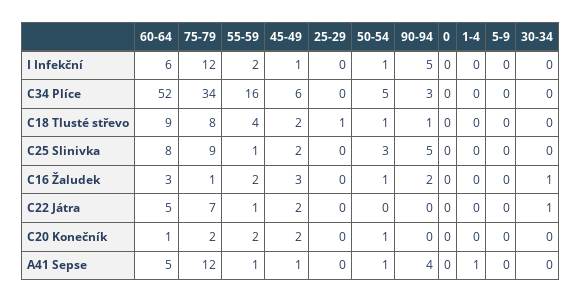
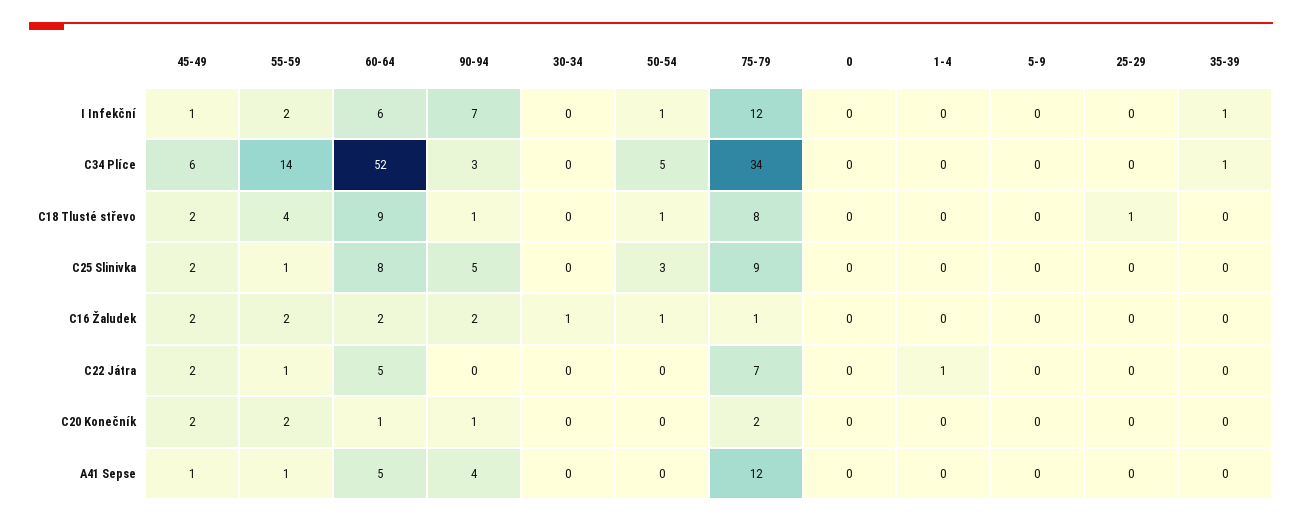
90-94, I Infekční: 5 -> 7
55-59, C34 Plíce: 16 -> 14
60-64, C16 Žaludek: 3 -> 2
45-49, C16 Žaludek: 3 -> 2
1-4, C22 Játra: 0 -> 1
30-34, C22 Játra: 1 -> 0
50-54, C20 Konečník: 1 -> 0
90-94, C20 Konečník: 0 -> 1
50-54, A41 Sepse: 1 -> 0
1-4, A41 Sepse: 1 -> 0
35-39, I Infekční: none -> 1
35-39, C34 Plíce: none -> 1
35-39, C18 Tlusté střevo: none -> 0
35-39, C25 Slinivka: none -> 0
35-39, C16 Žaludek: none -> 0
35-39, C22 Játra: none -> 0
35-39, C20 Konečník: none -> 0
35-39, A41 Sepse: none -> 0

